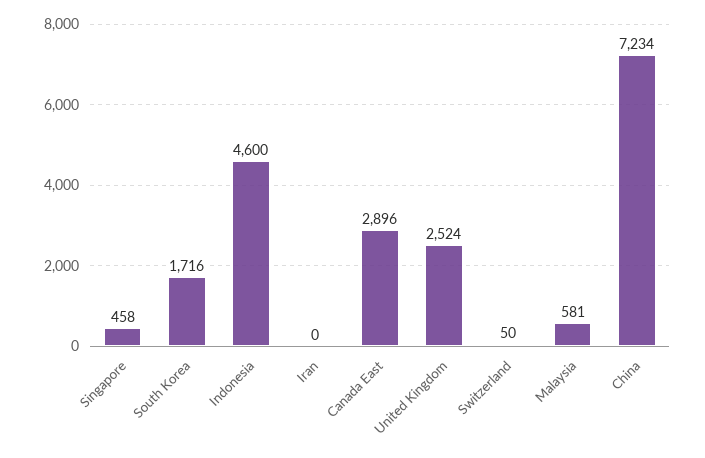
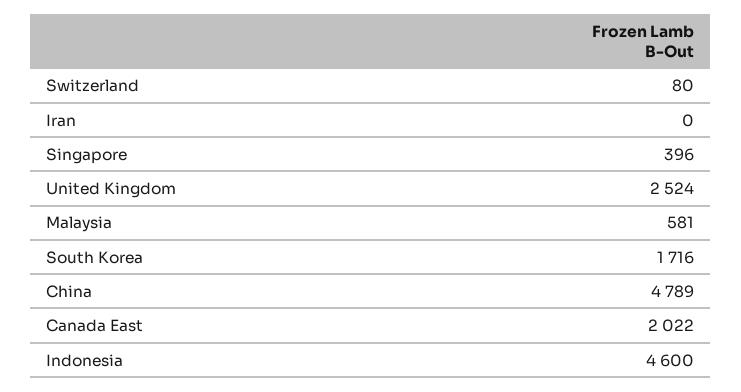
Singapore: 458 -> 396
Canada East: 2896 -> 2022
Switzerland: 50 -> 80
China: 7234 -> 4789

